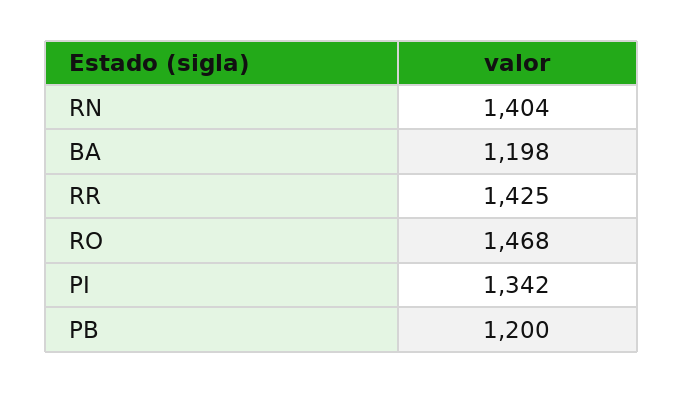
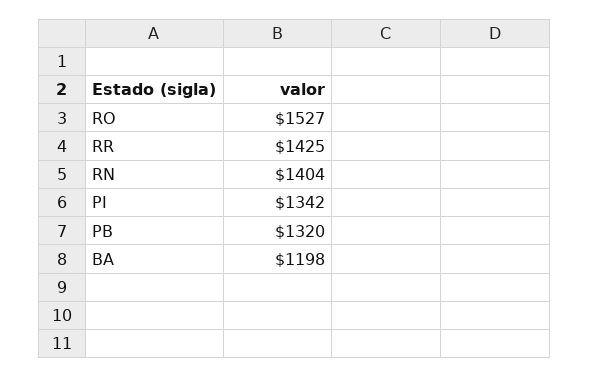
RO: 1468 -> 1527
PB: 1200 -> 1320

